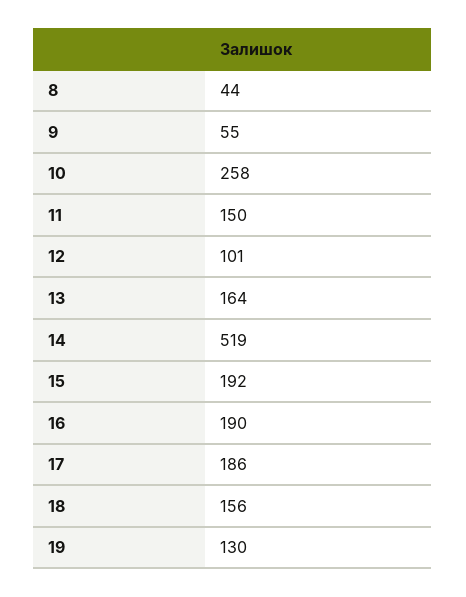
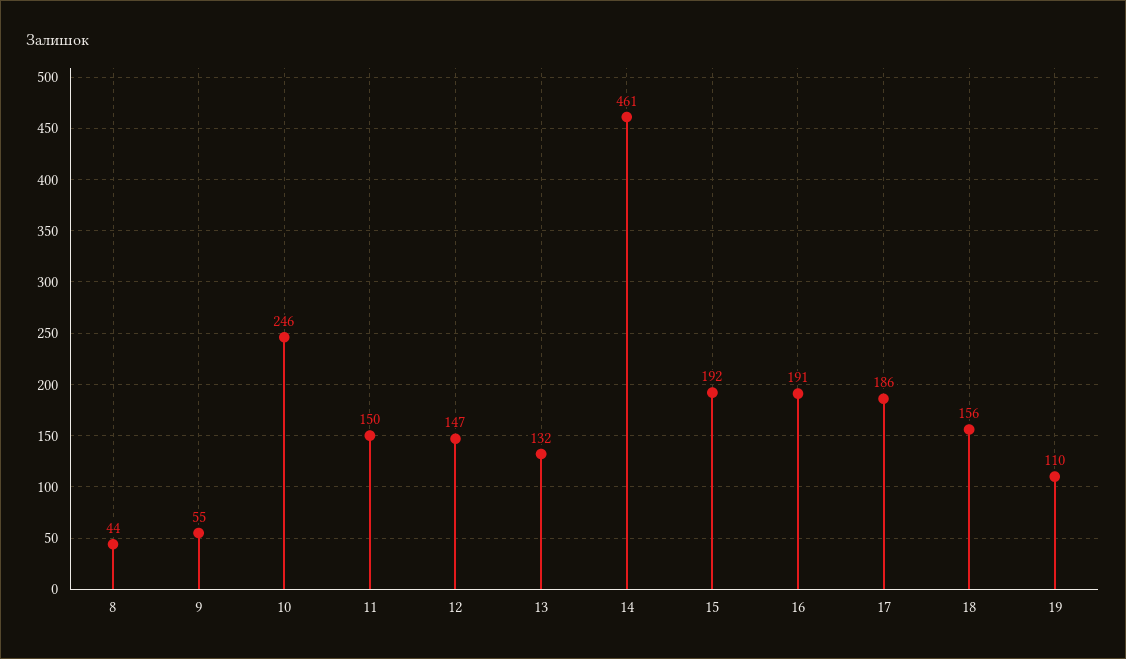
10: 258 -> 246
12: 101 -> 147
13: 164 -> 132
14: 519 -> 461
16: 190 -> 191
19: 130 -> 110

